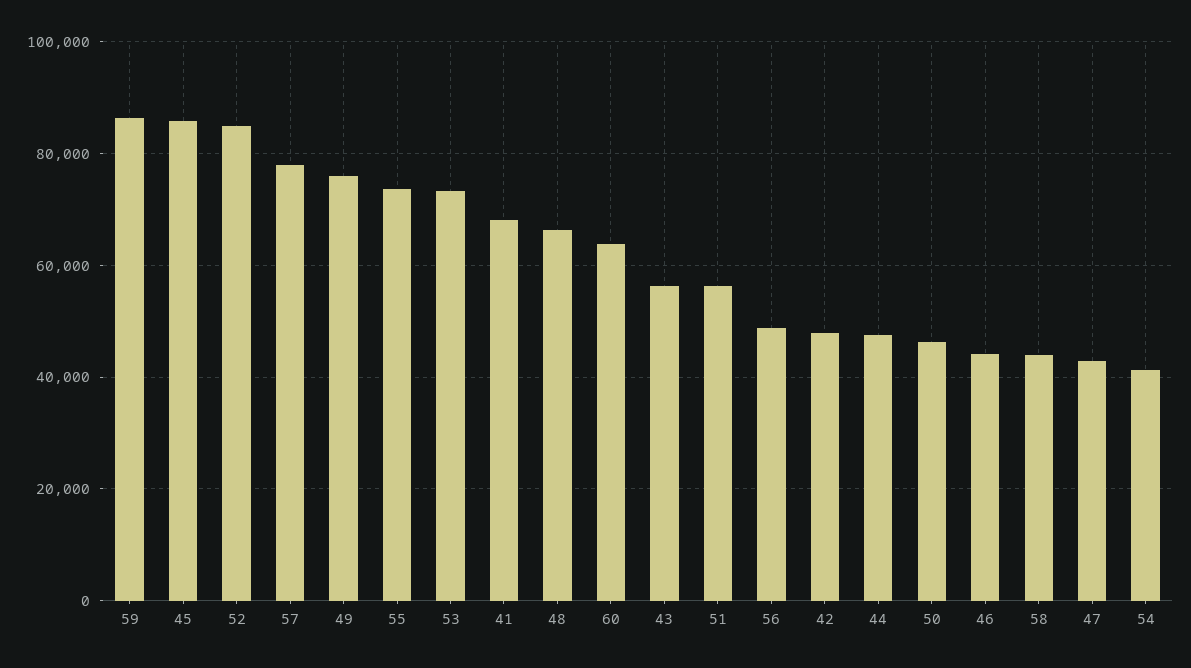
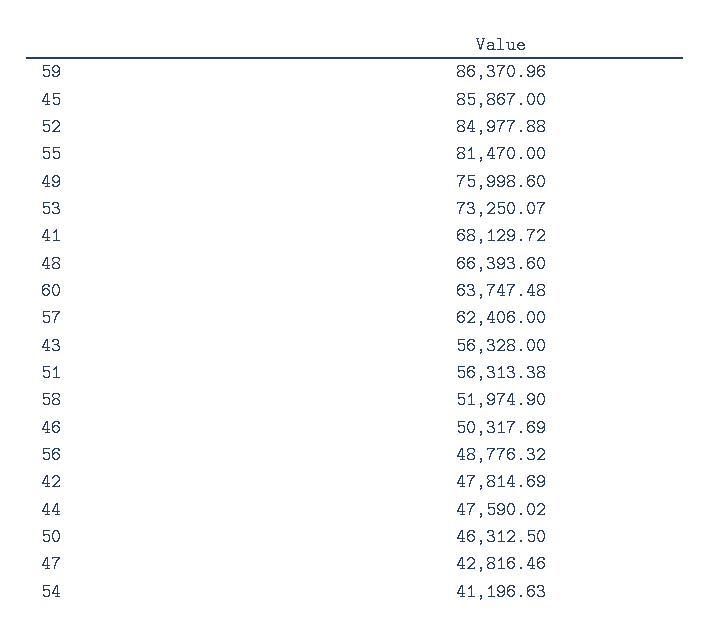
57: 78000 -> 62406
55: 74000 -> 81470
46: 44000 -> 50317.69
58: 44000 -> 51974.9

